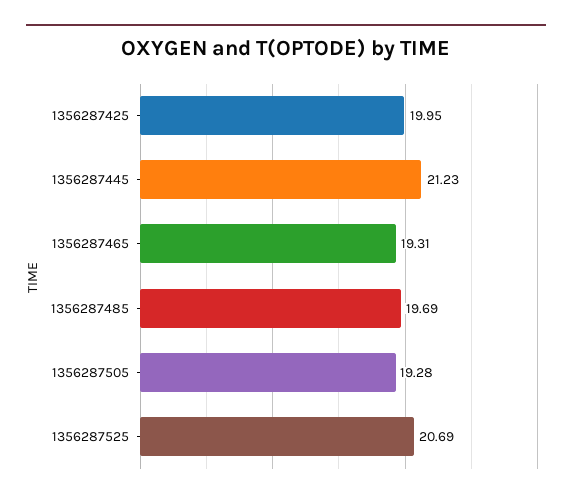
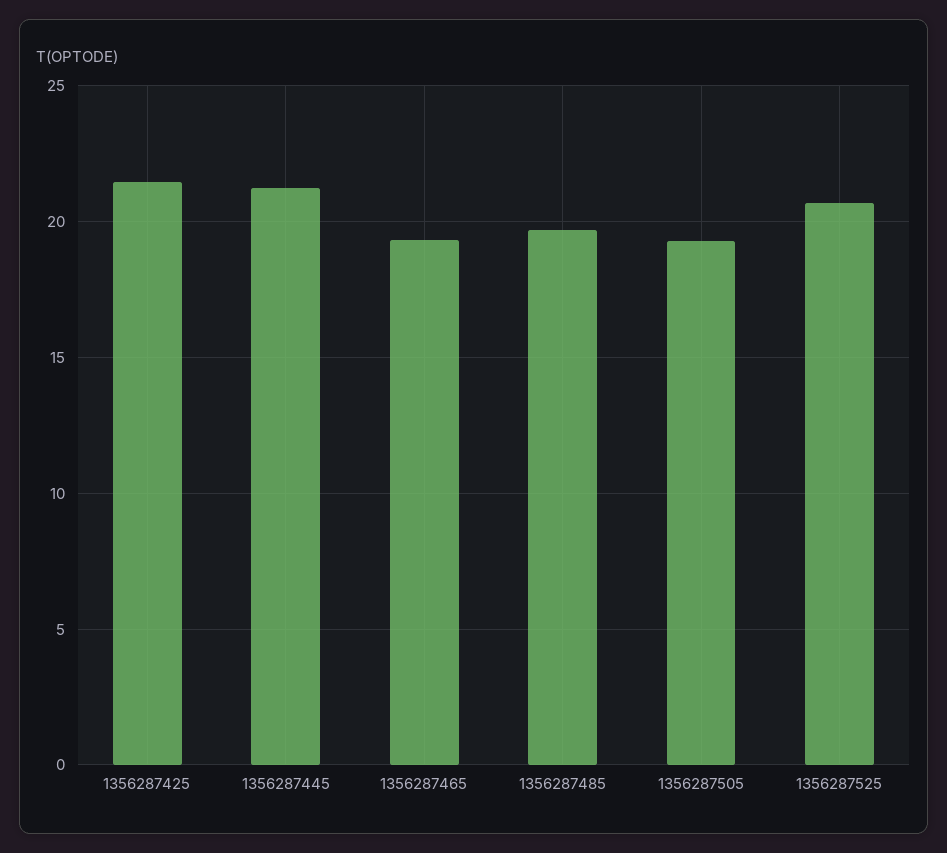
1356287425: 19.95 -> 21.5

